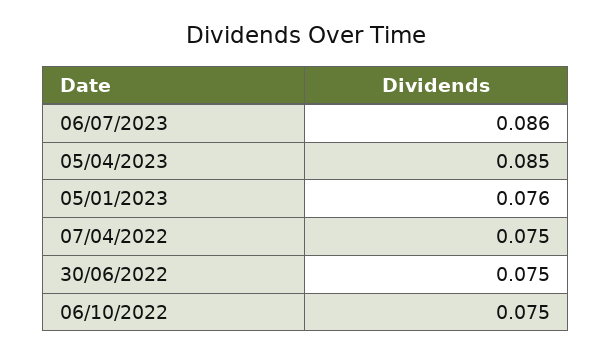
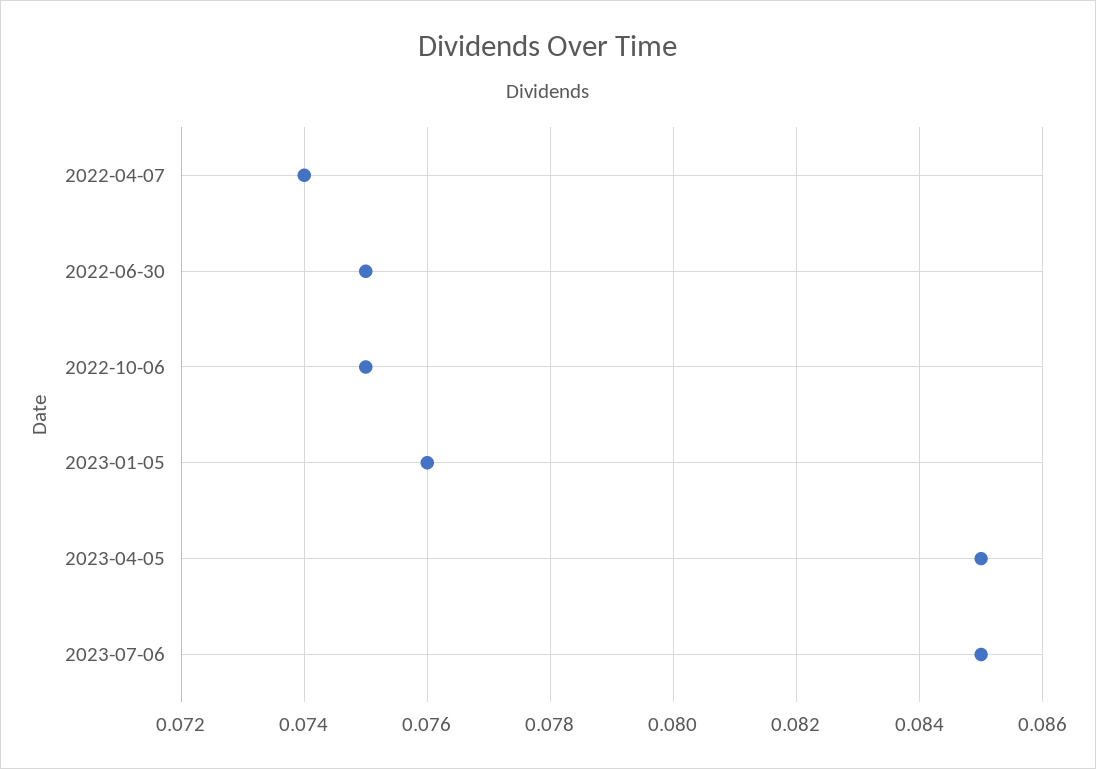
06/07/2023: 0.086 -> 0.085
07/04/2022: 0.075 -> 0.074

